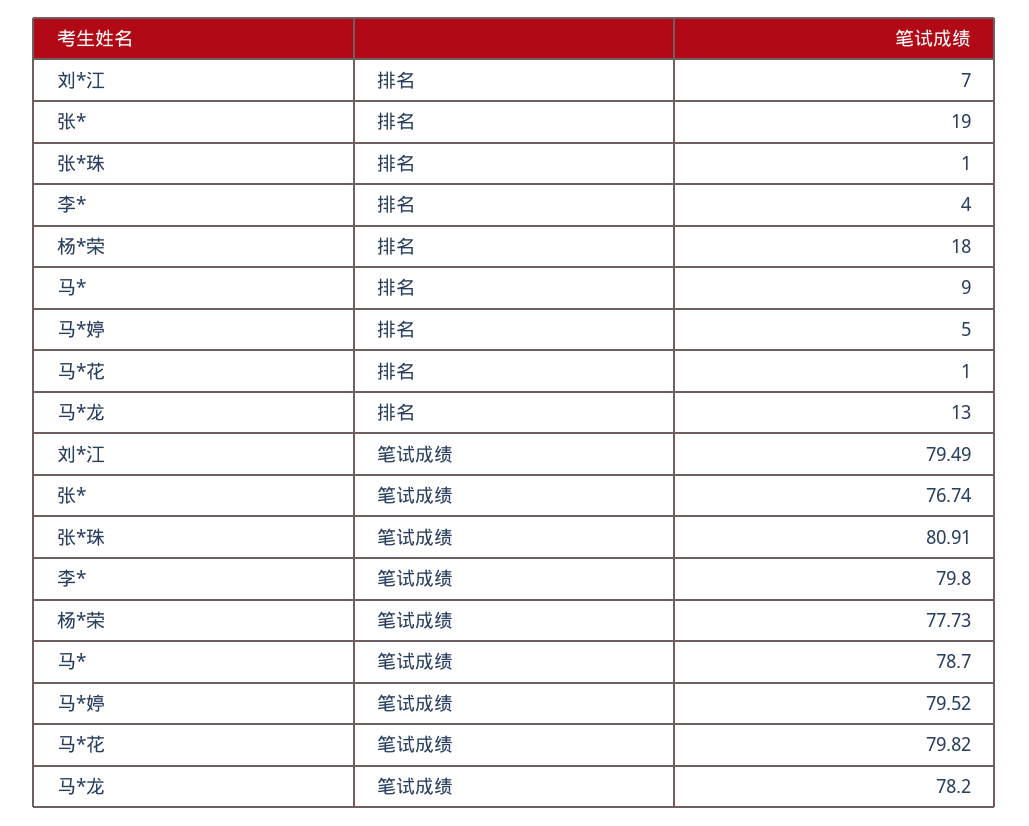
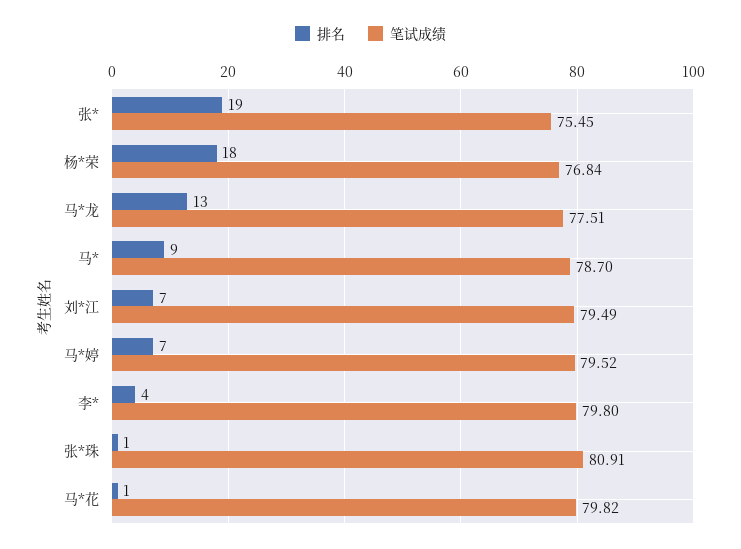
排名, 马*婷: 5 -> 7
笔试成绩, 张*: 76.74 -> 75.45
笔试成绩, 杨*荣: 77.73 -> 76.84
笔试成绩, 马*龙: 78.2 -> 77.51

